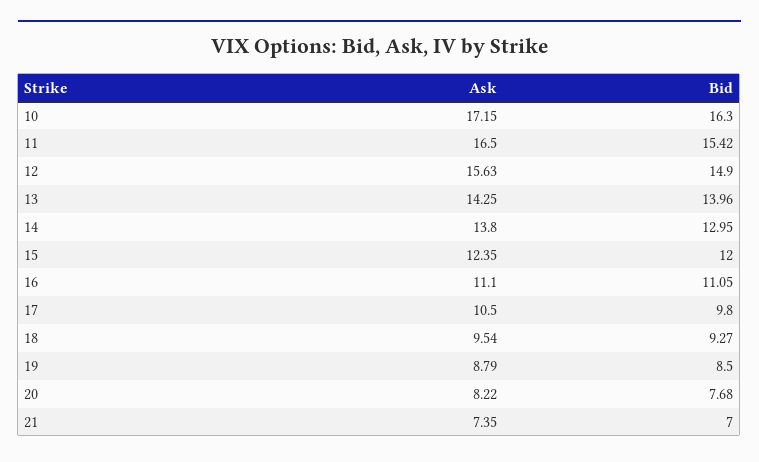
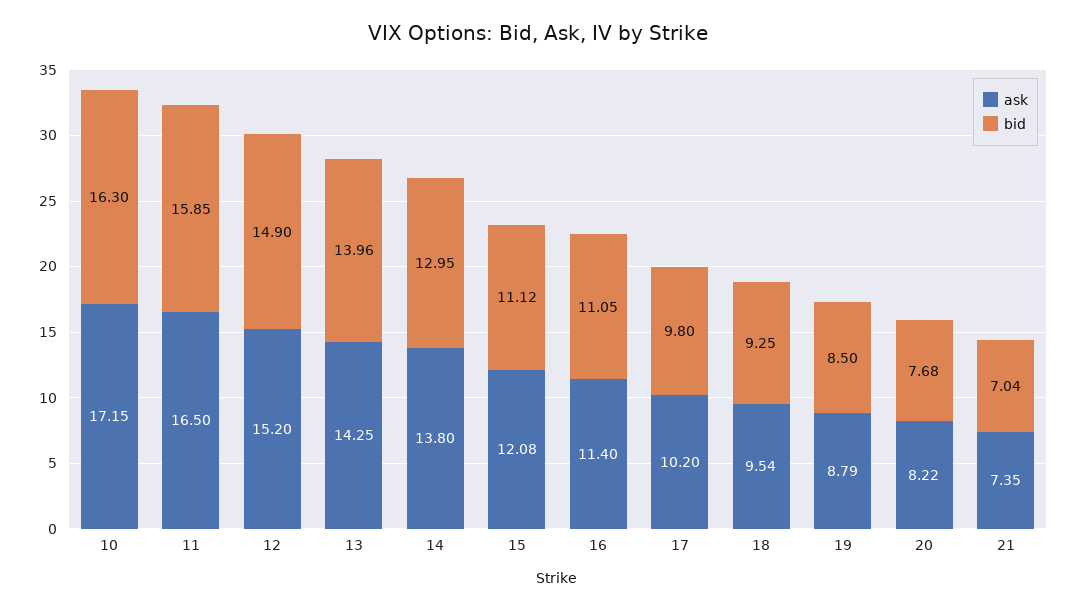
Bid, 11: 15.42 -> 15.85
Ask, 12: 15.63 -> 15.2
Ask, 15: 12.35 -> 12.08
Bid, 15: 12 -> 11.12
Ask, 16: 11.1 -> 11.4
Ask, 17: 10.5 -> 10.2
Bid, 18: 9.27 -> 9.25
Bid, 21: 7 -> 7.04

